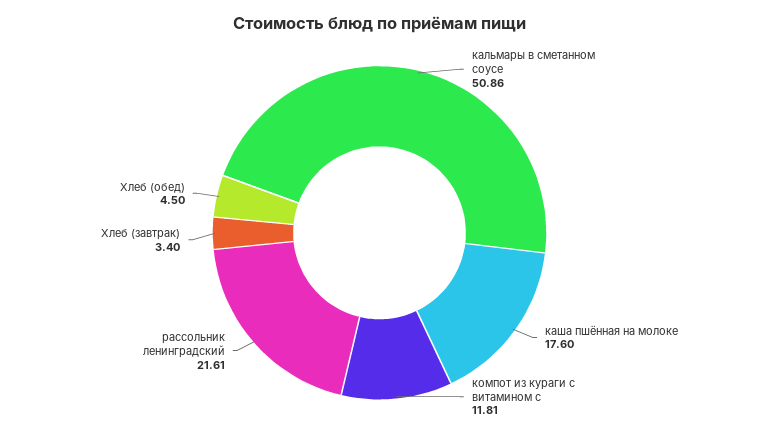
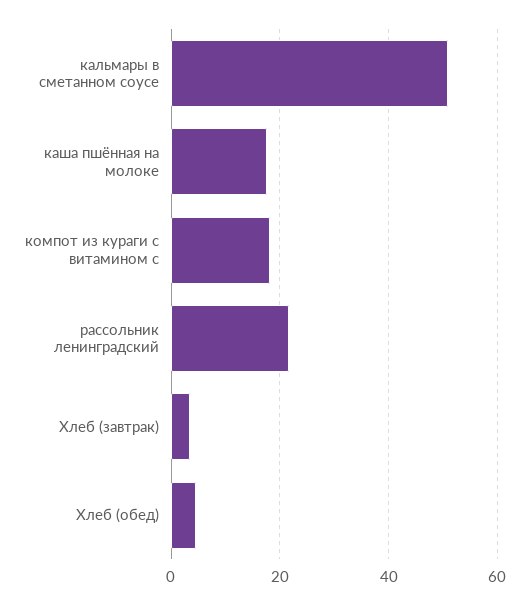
компот из кураги с витамином с: 11.81 -> 18

